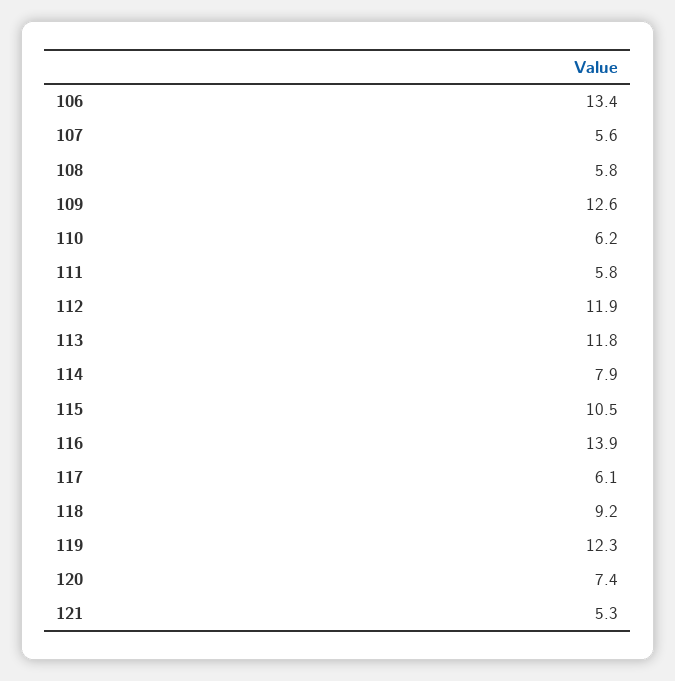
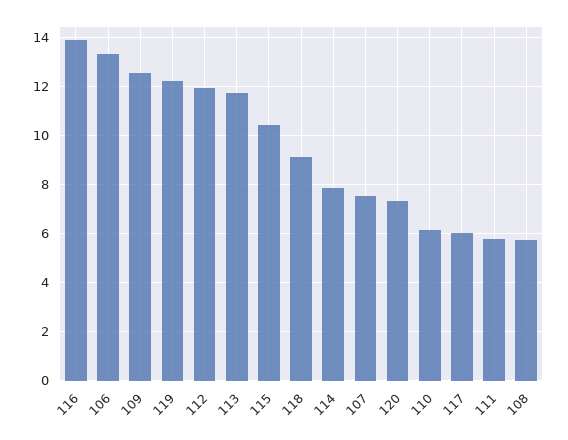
107: 5.6 -> 7.5
121: 5.3 -> none

